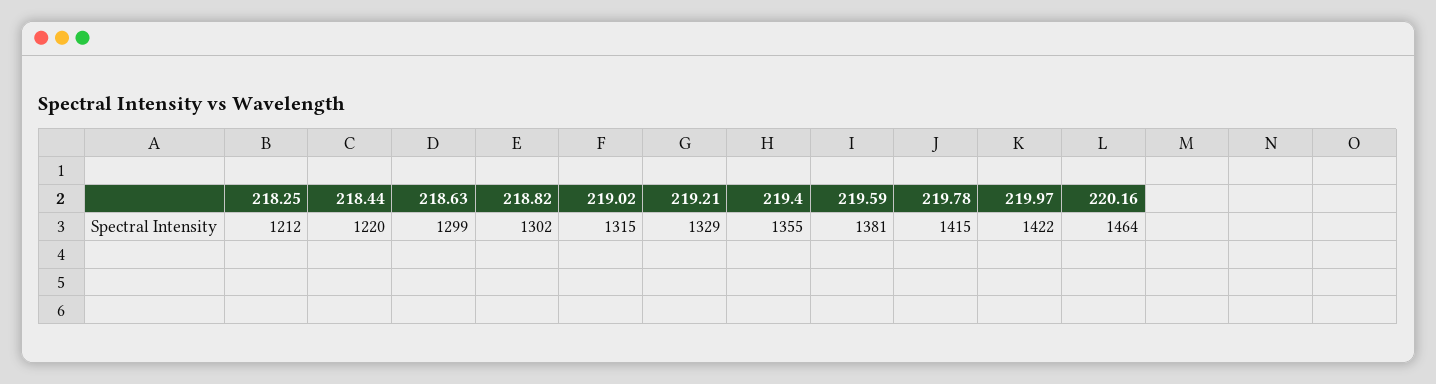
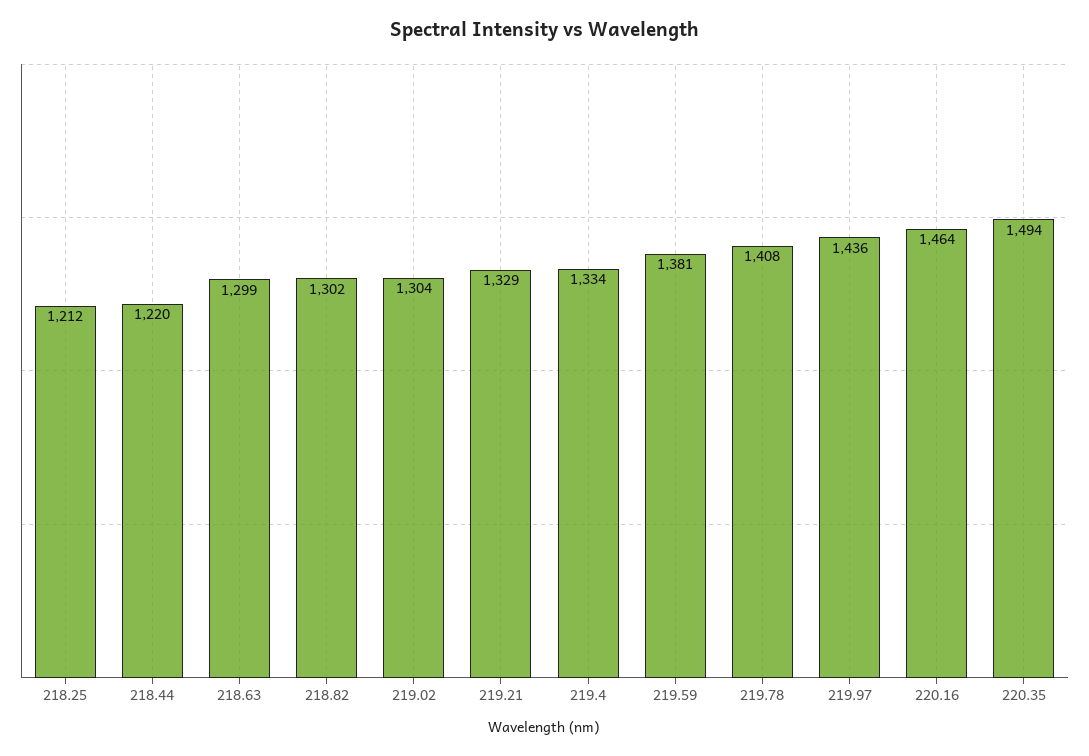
219.02: 1315 -> 1304
219.4: 1355 -> 1334
219.78: 1415 -> 1408
219.97: 1422 -> 1436
220.35: none -> 1494

